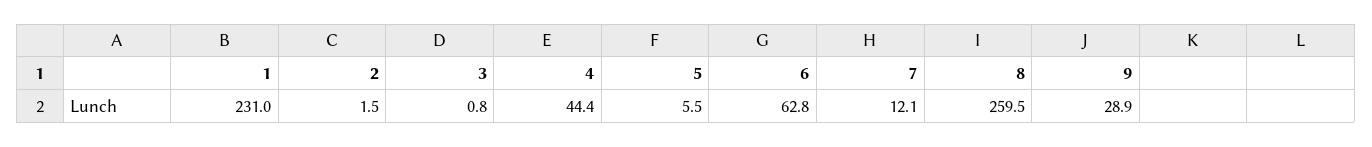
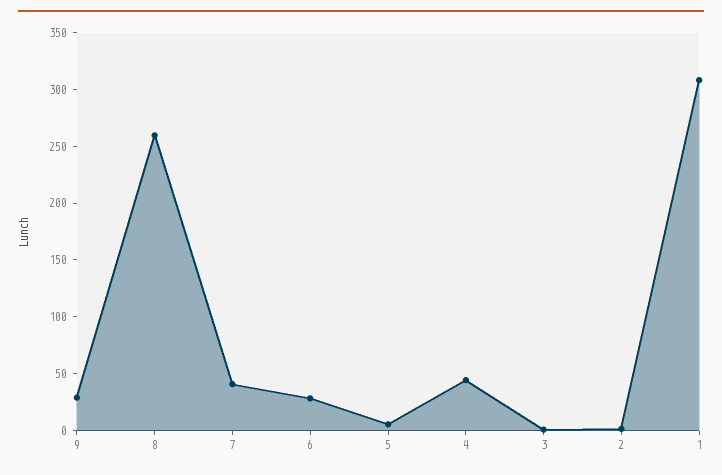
1: 231 -> 310
6: 62.8 -> 30
7: 12.1 -> 40

